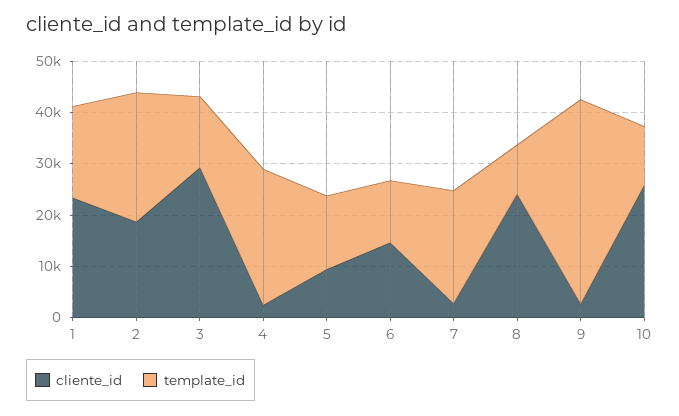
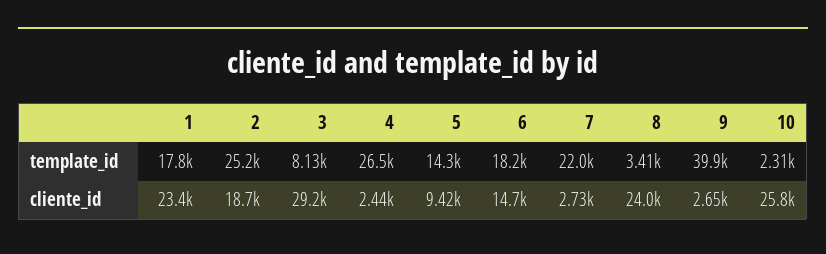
template_id, 3: 14000 -> 8130
template_id, 6: 12000 -> 18200
template_id, 8: 10000 -> 3410
template_id, 10: 12000 -> 2310

